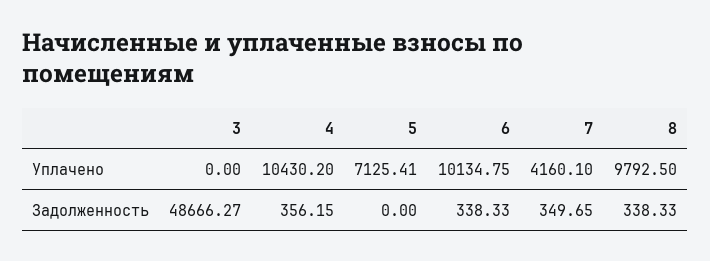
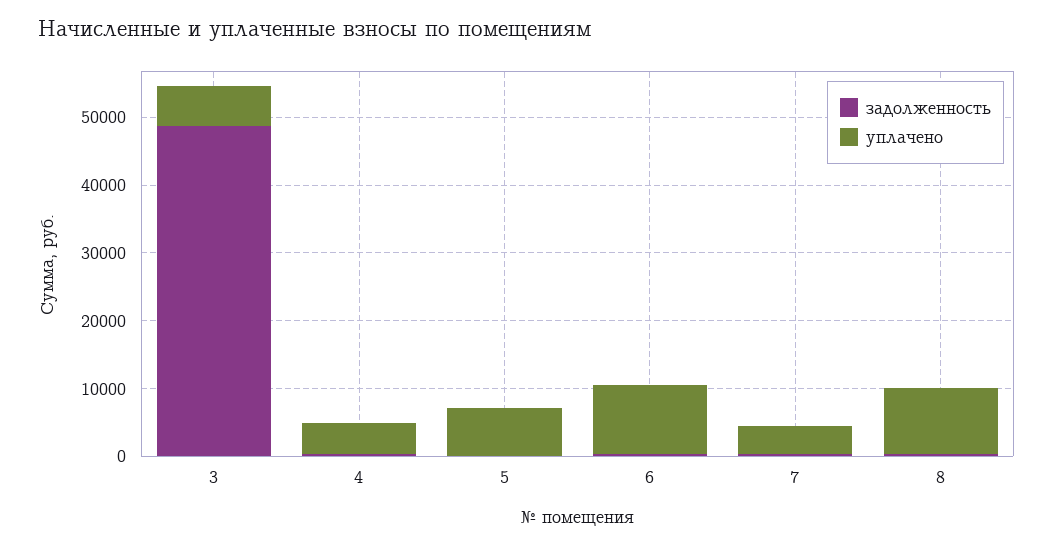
Уплачено, 3: 0 -> 6000
Уплачено, 4: 10430.2 -> 4000

